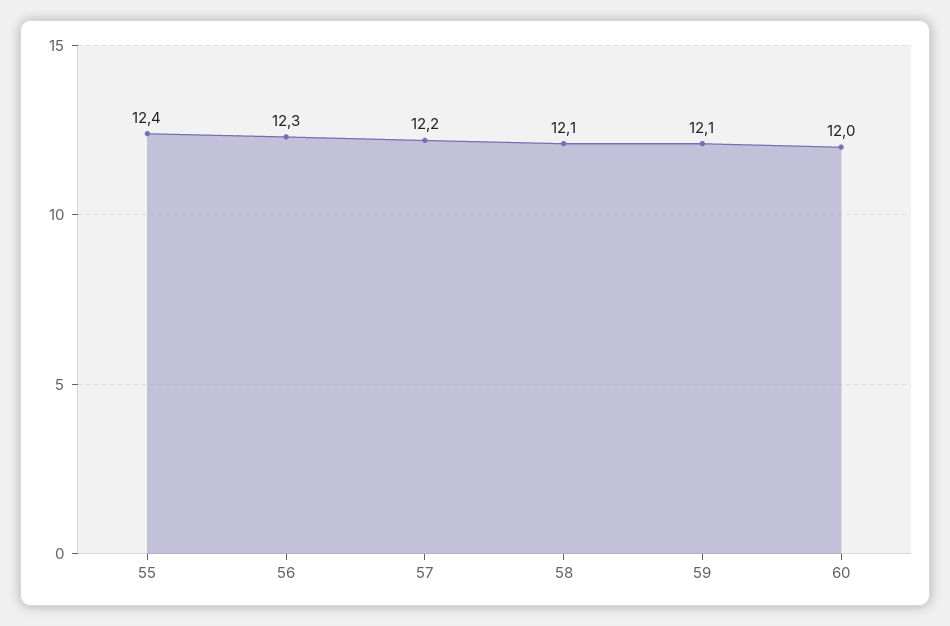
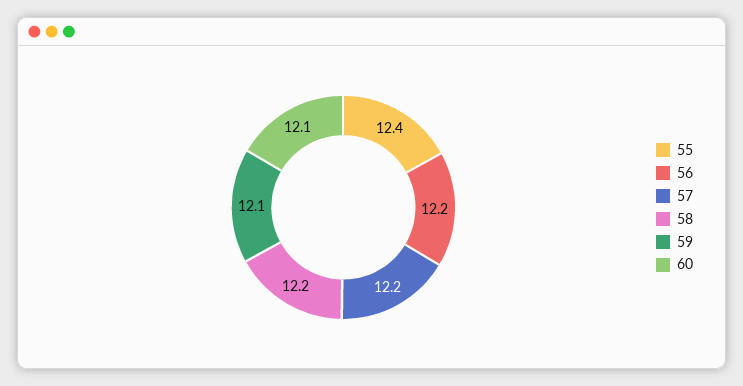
56: 12.3 -> 12.2
58: 12.1 -> 12.2
60: 12 -> 12.1

